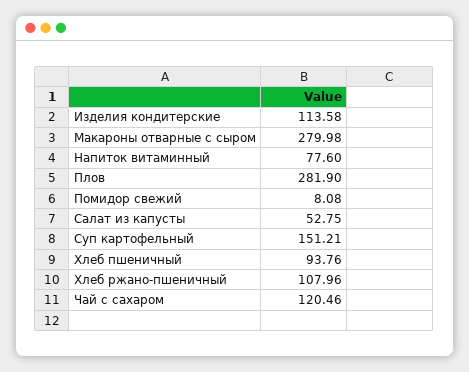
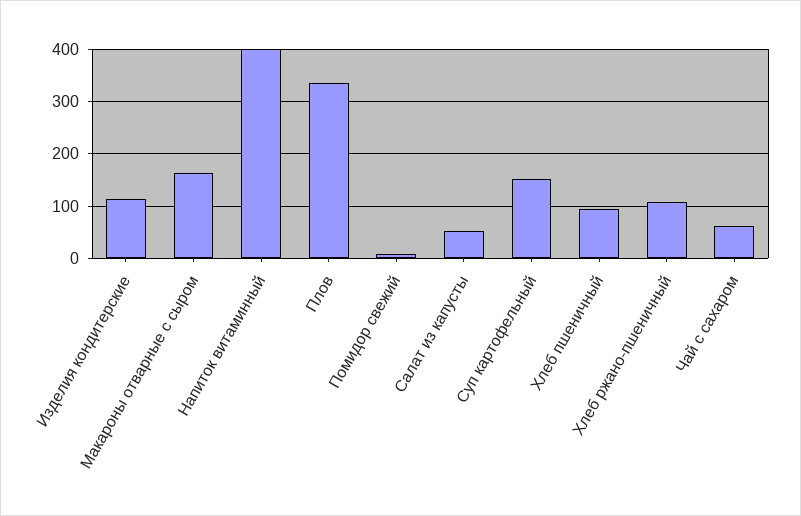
Макароны отварные с сыром: 279.98 -> 160
Напиток витаминный: 77.6 -> 400
Плов: 281.9 -> 340
Чай с сахаром: 120.46 -> 60

